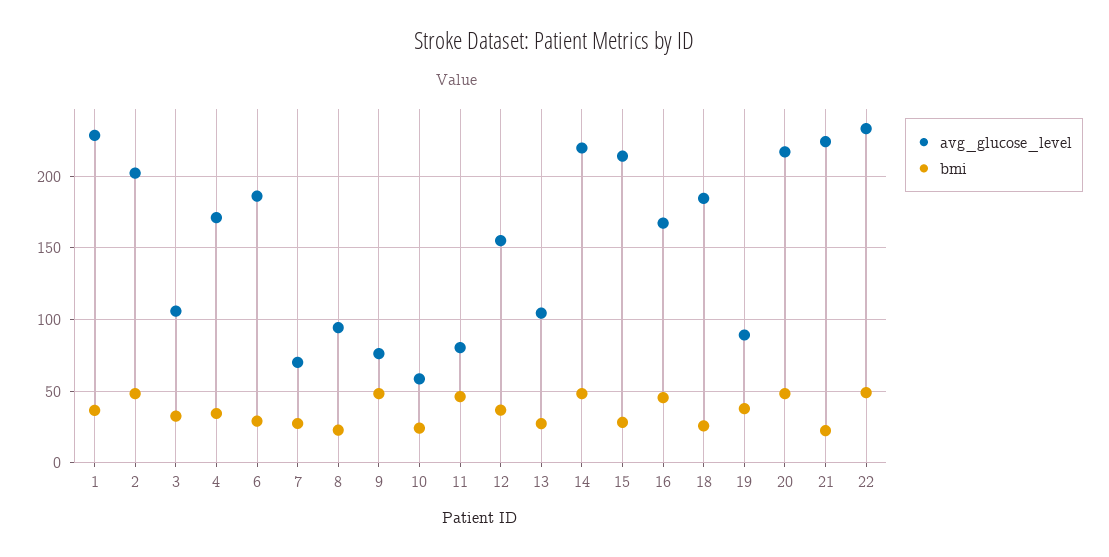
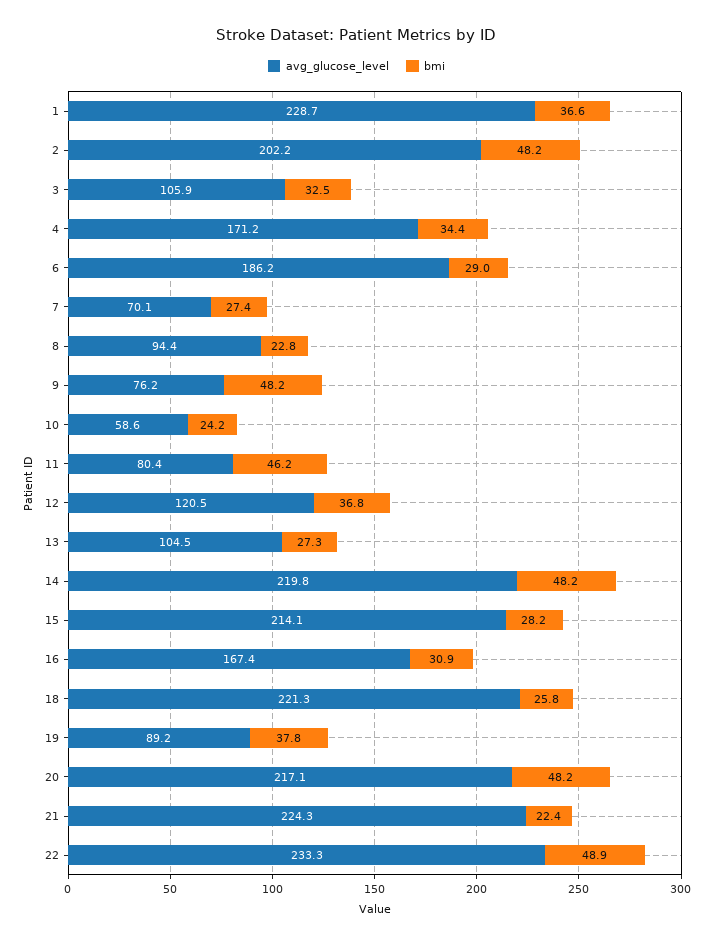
avg_glucose_level, 12: 155 -> 120.5
bmi, 16: 45 -> 30.9
avg_glucose_level, 18: 185 -> 221.3

